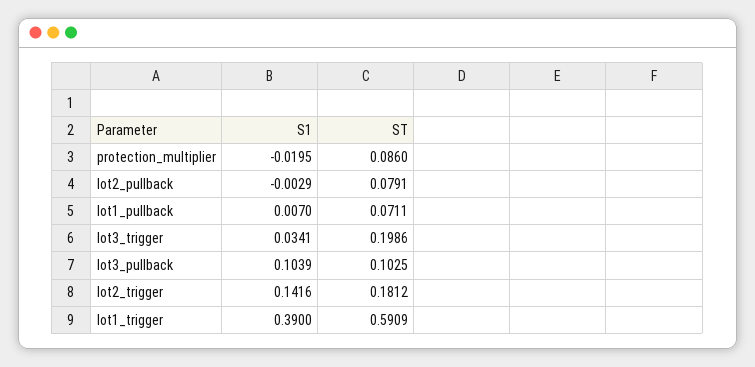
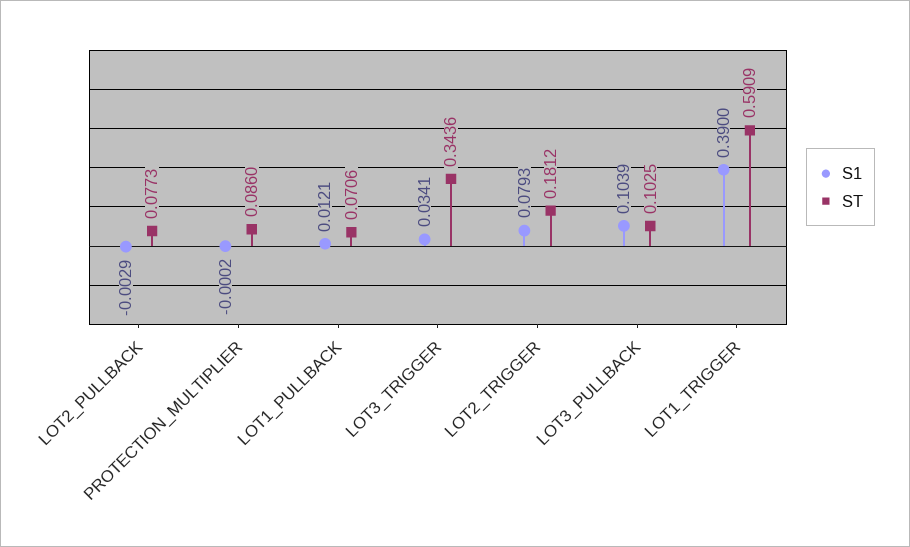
S1, protection_multiplier: -0.0195 -> -0.0002
ST, lot2_pullback: 0.0791 -> 0.0773
S1, lot1_pullback: 0.007 -> 0.0121
ST, lot1_pullback: 0.0711 -> 0.0706
ST, lot3_trigger: 0.1986 -> 0.3436
S1, lot2_trigger: 0.1416 -> 0.0793

